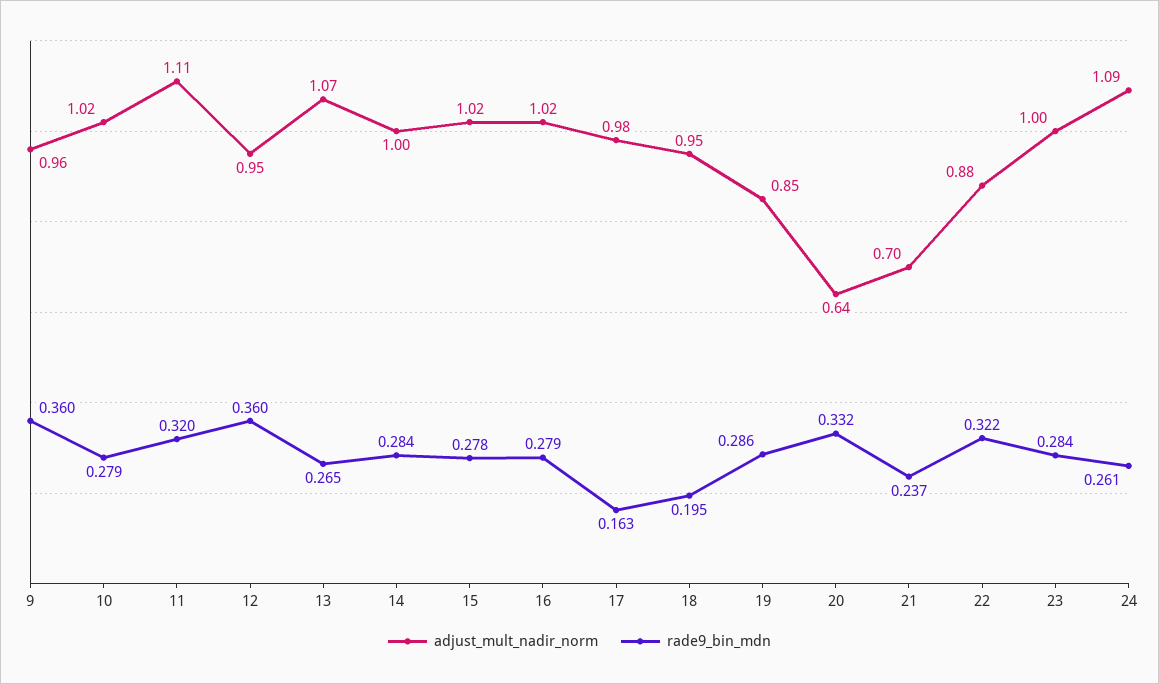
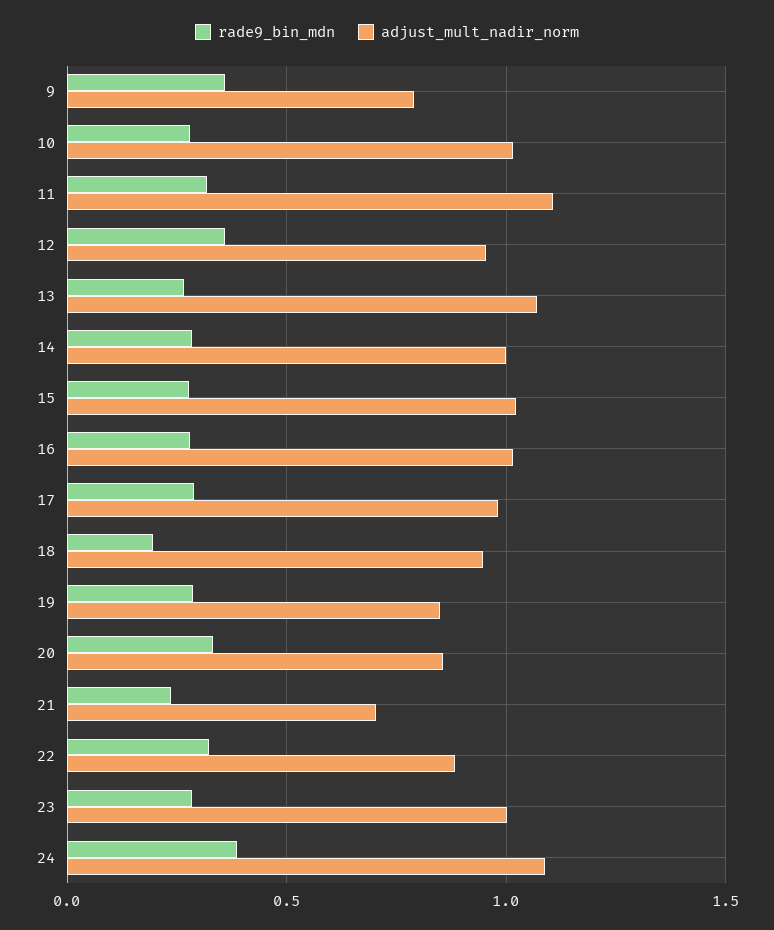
adjust_mult_nadir_norm, 9: 0.96 -> 0.8
rade9_bin_mdn, 17: 0.163 -> 0.3
adjust_mult_nadir_norm, 20: 0.64 -> 0.85
rade9_bin_mdn, 24: 0.261 -> 0.4

